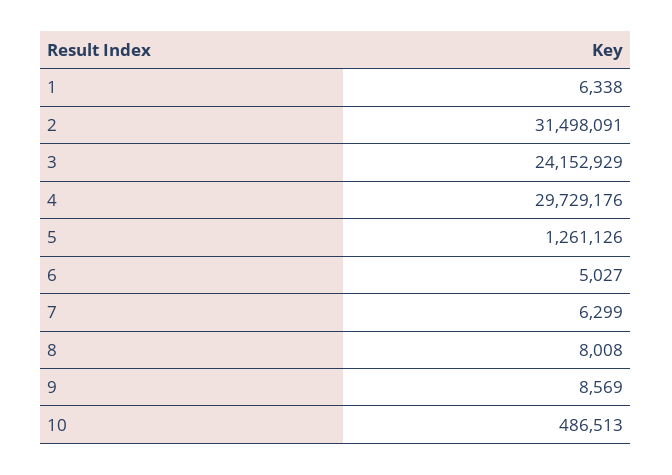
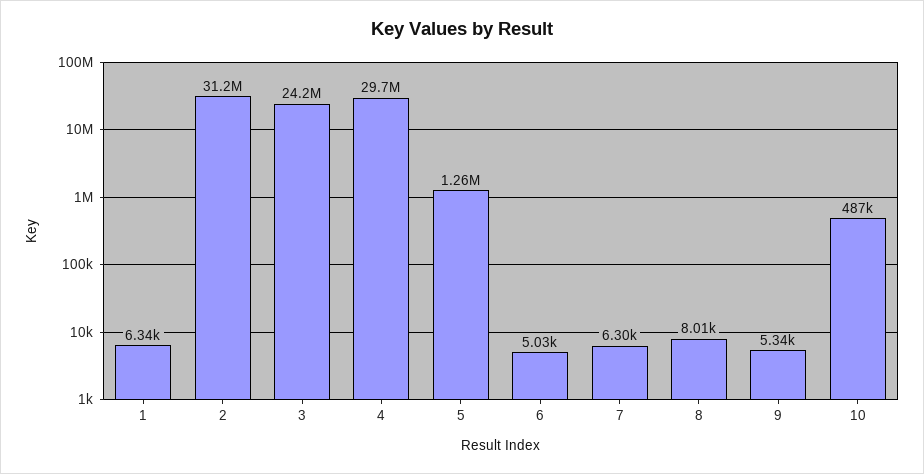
2: 31498091 -> 31200000
9: 8569 -> 5340

